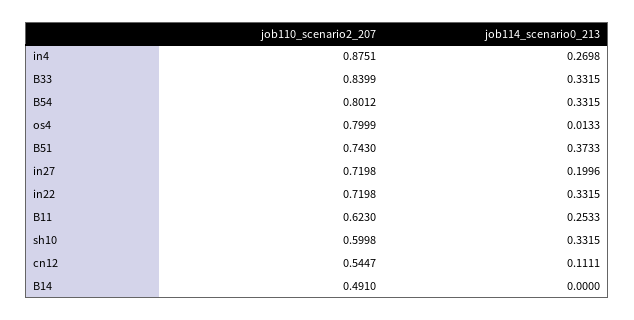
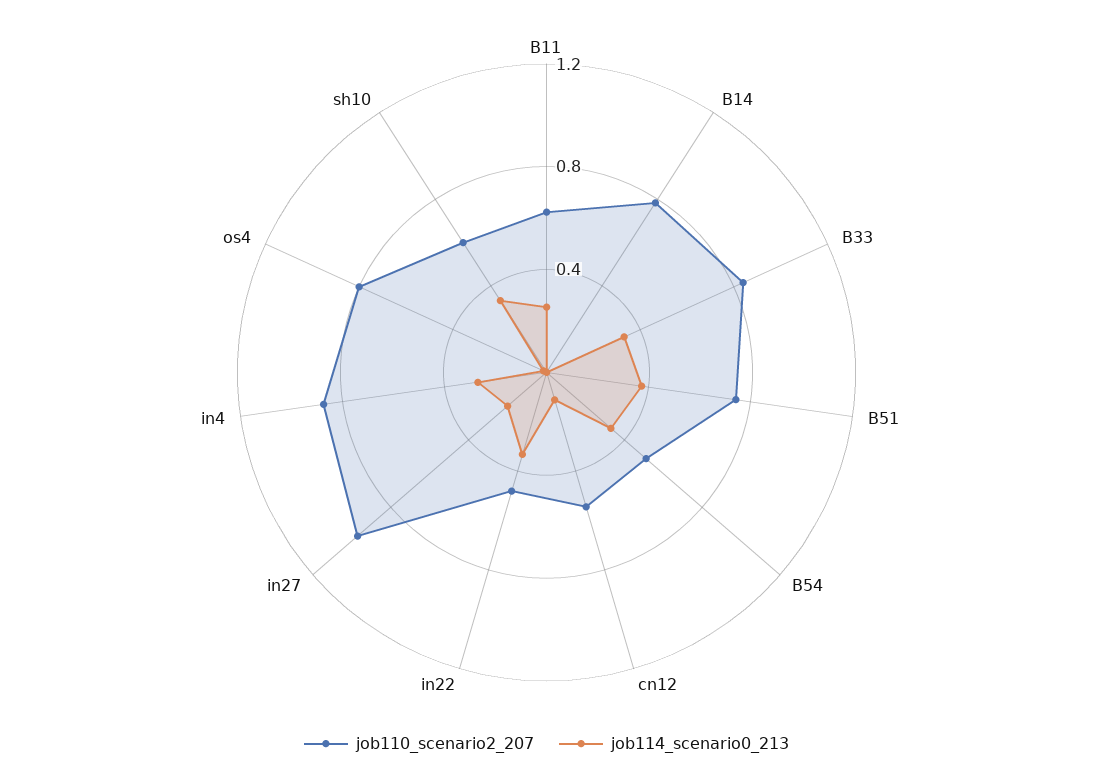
job110_scenario2_207, B54: 0.8012 -> 0.5
job110_scenario2_207, in27: 0.7198 -> 1
job110_scenario2_207, in22: 0.7198 -> 0.5
job110_scenario2_207, B14: 0.491 -> 0.8

